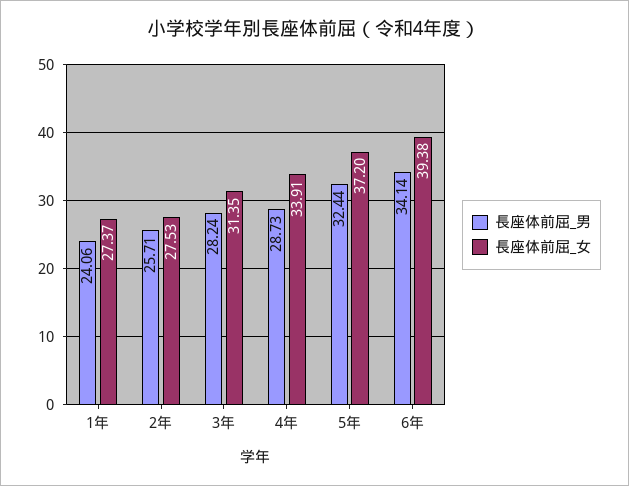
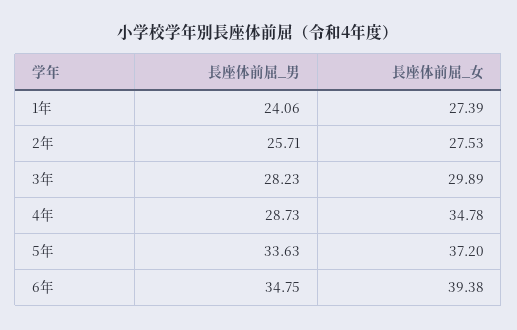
長座体前屈_女, 1年: 27.37 -> 27.39
長座体前屈_男, 3年: 28.24 -> 28.23
長座体前屈_女, 3年: 31.35 -> 29.89
長座体前屈_女, 4年: 33.91 -> 34.78
長座体前屈_男, 5年: 32.44 -> 33.63
長座体前屈_男, 6年: 34.14 -> 34.75

